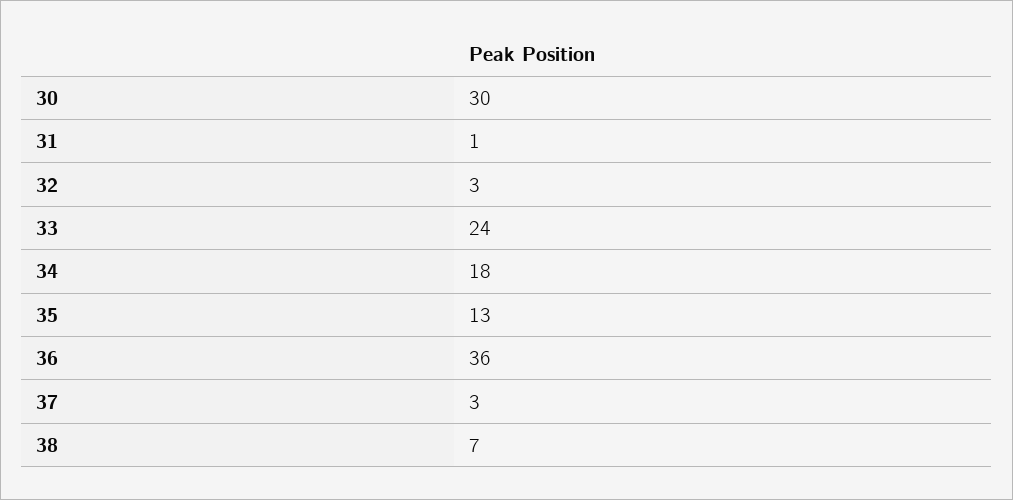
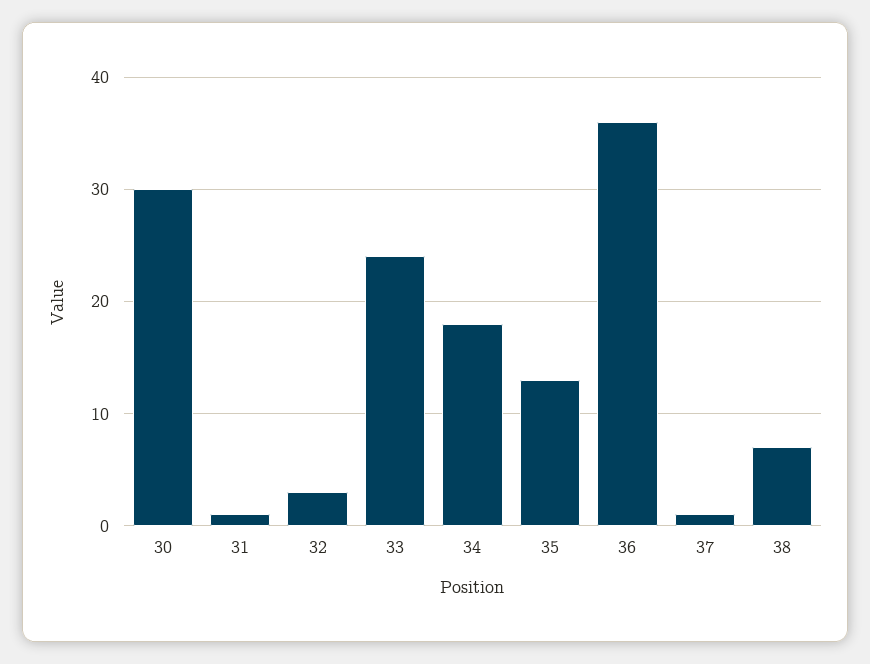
37: 3 -> 1

